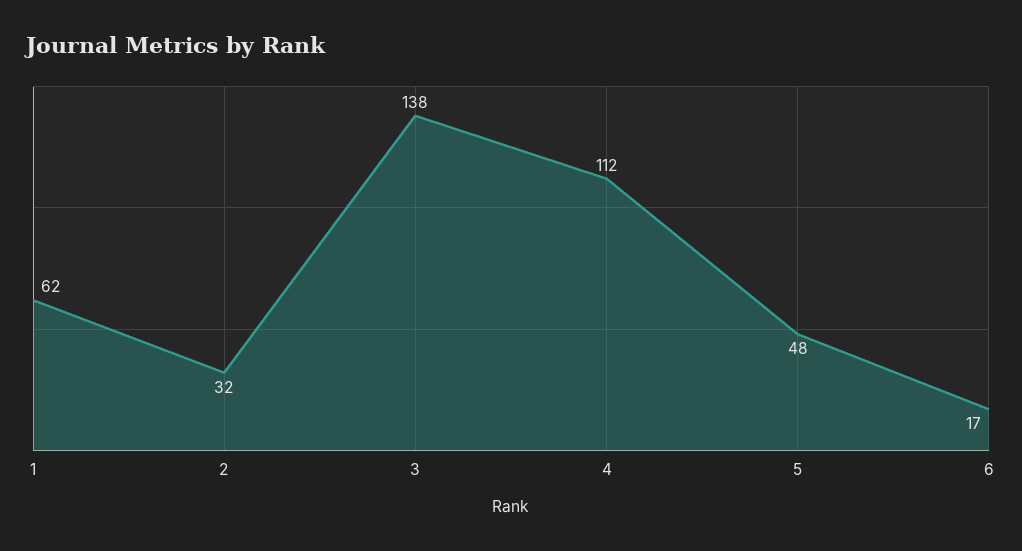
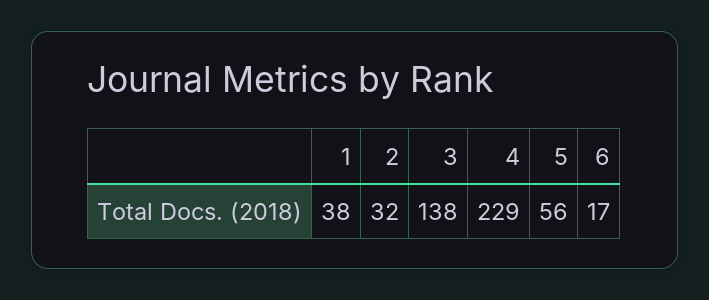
1: 62 -> 38
4: 112 -> 229
5: 48 -> 56

